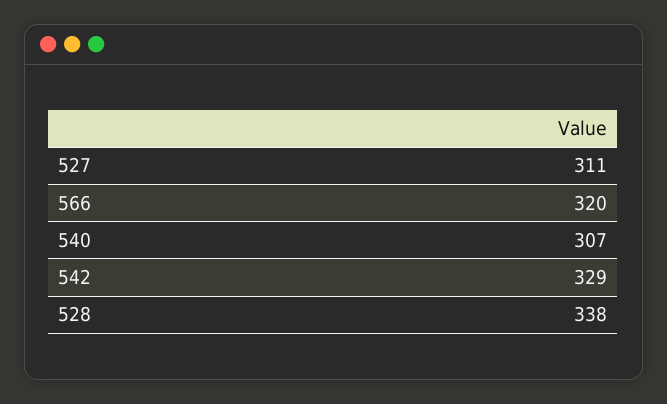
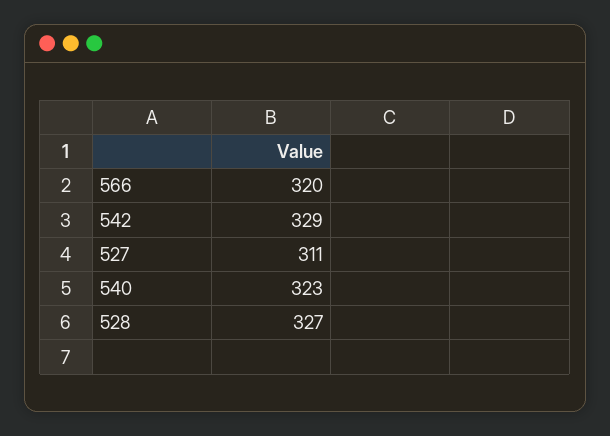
540: 307 -> 323
528: 338 -> 327

